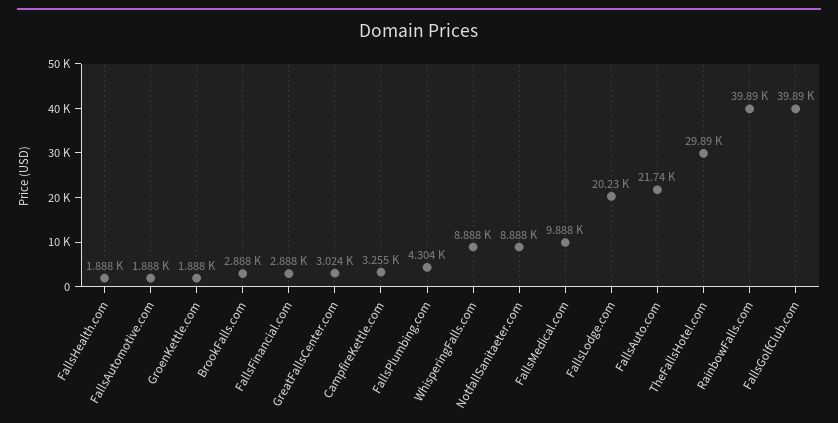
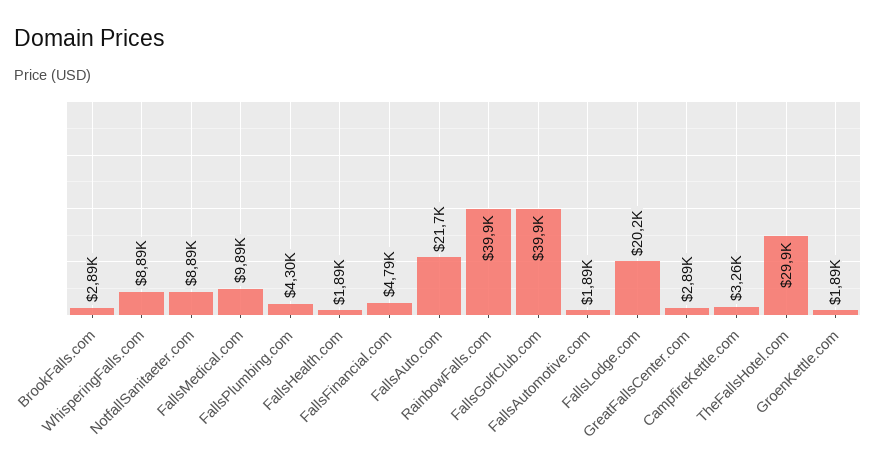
FallsFinancial.com: 2888 -> 4790
GreatFallsCenter.com: 3024 -> 2890

